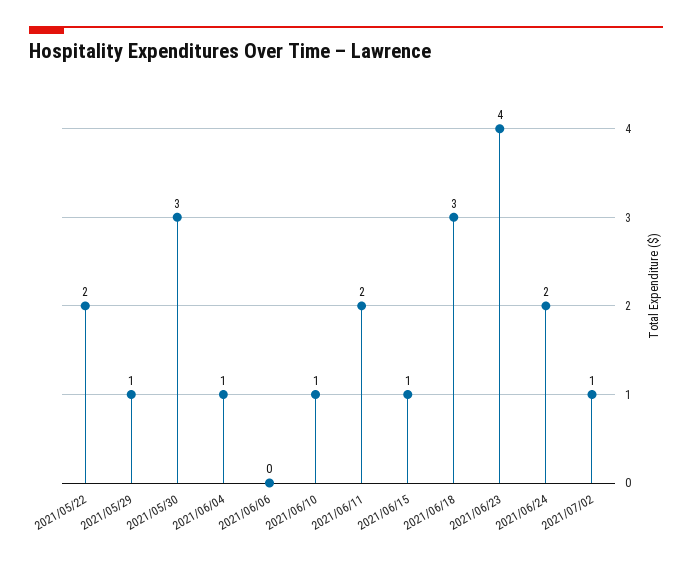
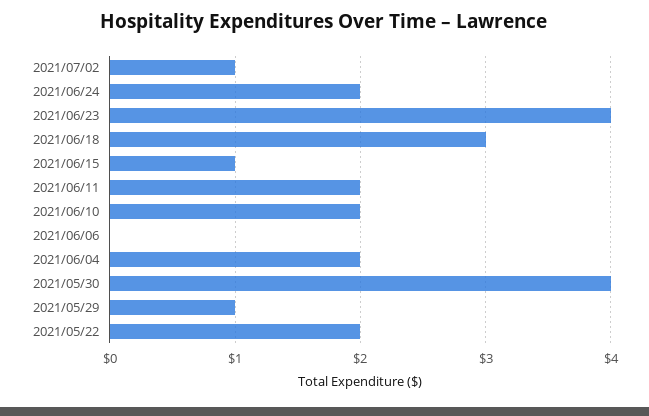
2021/05/30: 3 -> 4
2021/06/04: 1 -> 2
2021/06/10: 1 -> 2

